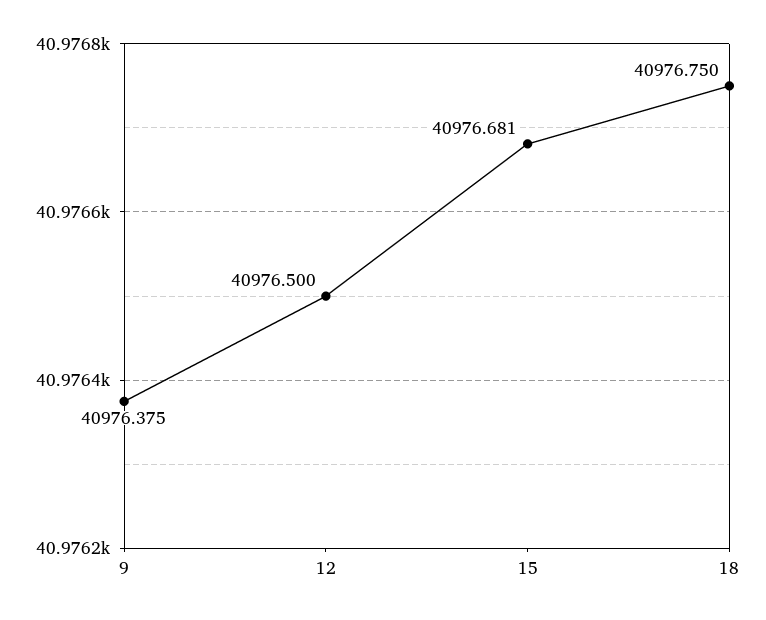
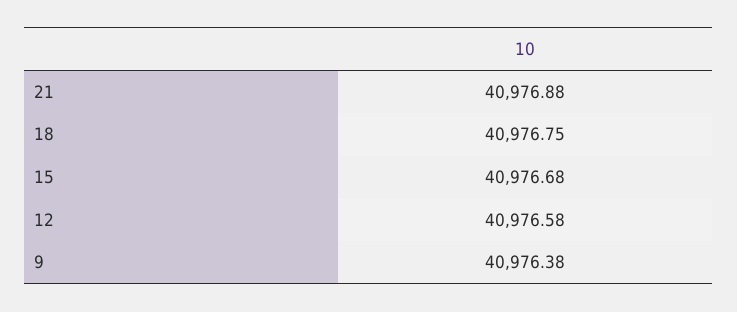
12: 40976.5 -> 40976.58
21: none -> 40976.88

